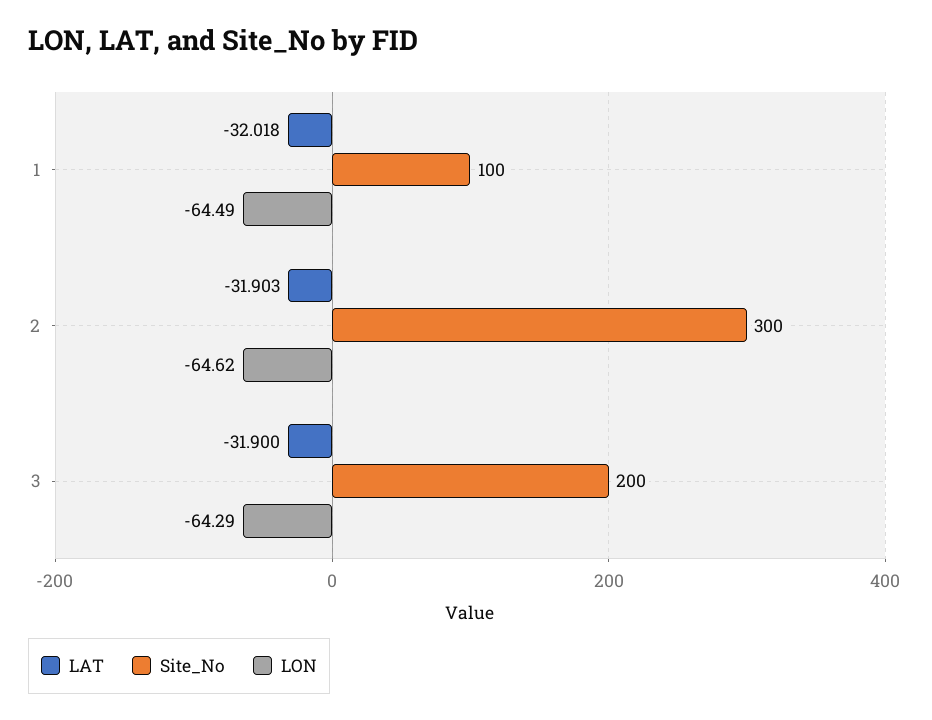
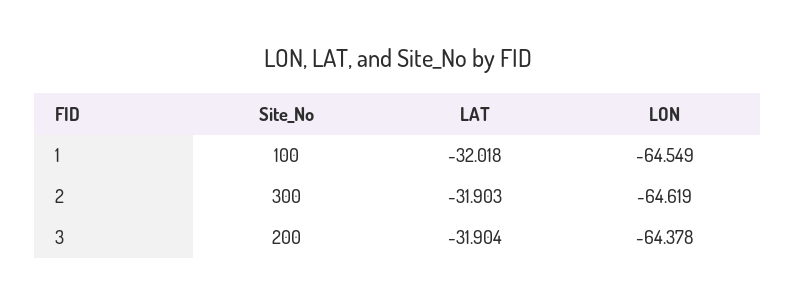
LON, 1: -64.49 -> -64.549
LAT, 3: -31.9 -> -31.904
LON, 3: -64.29 -> -64.378

